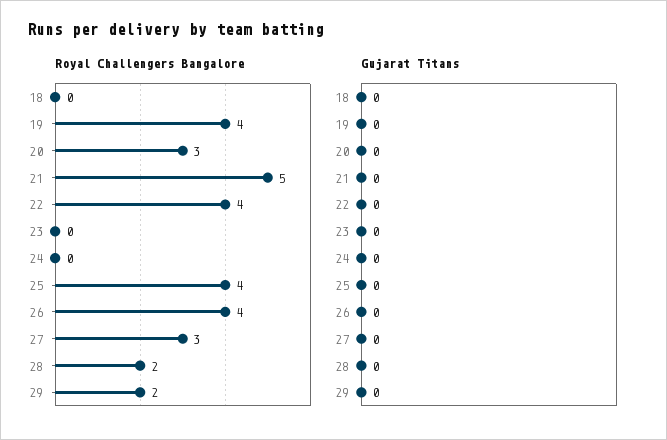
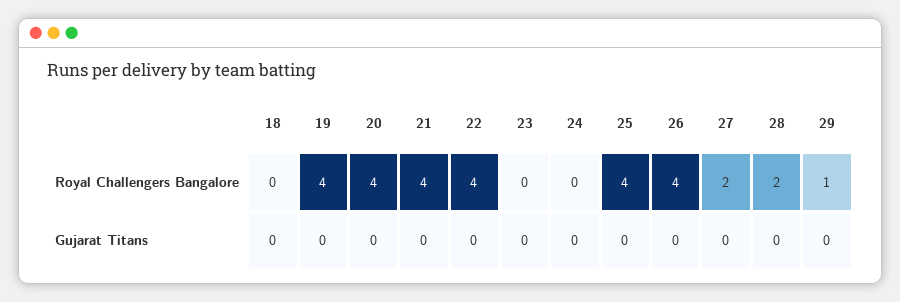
Royal Challengers Bangalore, 20: 3 -> 4
Royal Challengers Bangalore, 21: 5 -> 4
Royal Challengers Bangalore, 27: 3 -> 2
Royal Challengers Bangalore, 29: 2 -> 1

